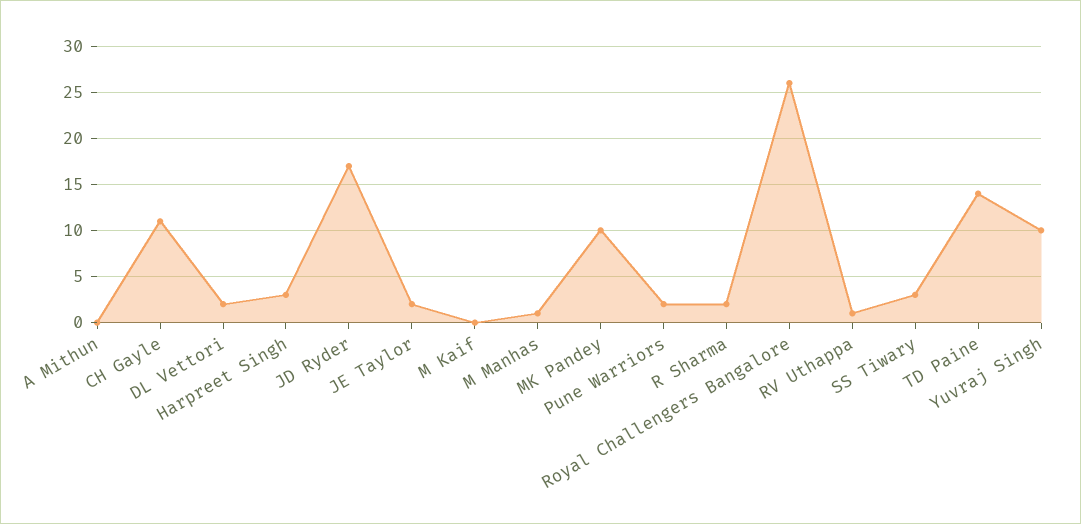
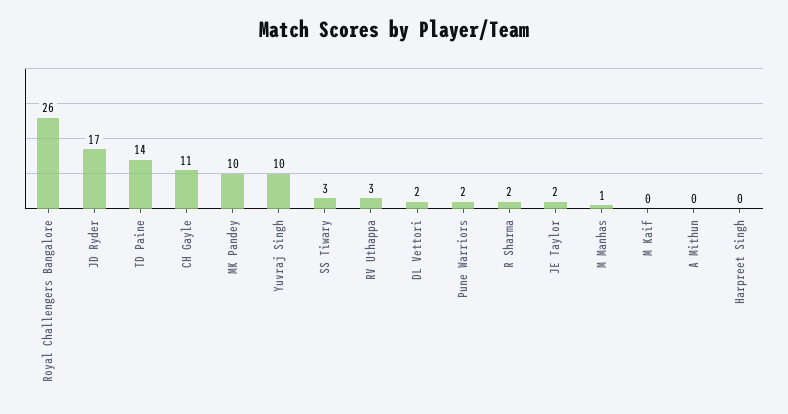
Harpreet Singh: 3 -> 0
RV Uthappa: 1 -> 3

